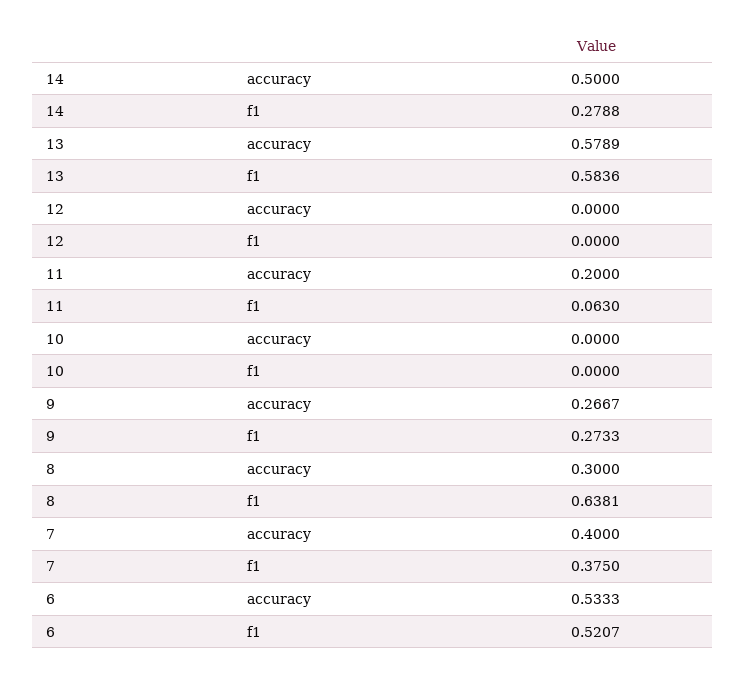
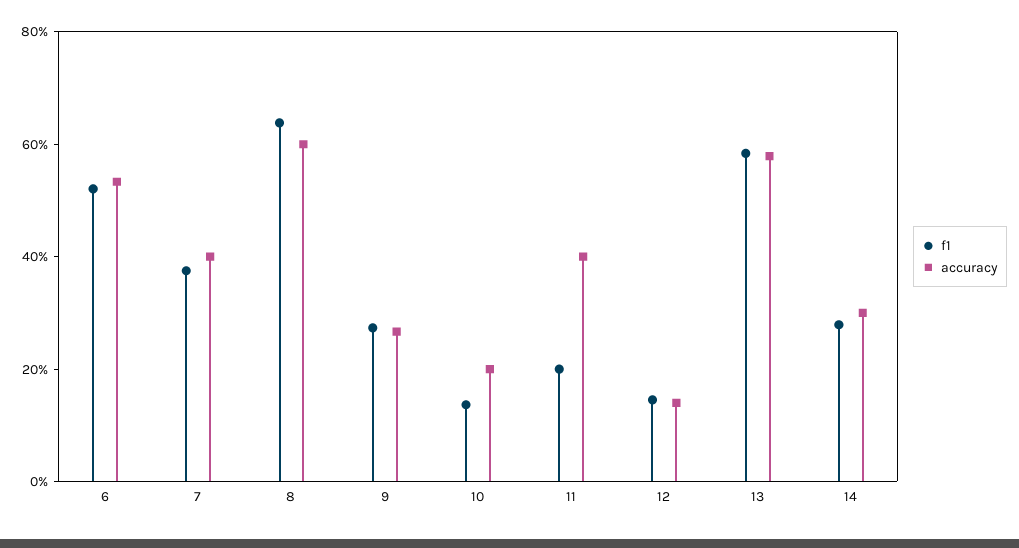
accuracy, 14: 0.5 -> 0.3
accuracy, 12: 0 -> 0.15
f1, 12: 0 -> 0.15
accuracy, 11: 0.2 -> 0.4
f1, 11: 0.063 -> 0.2
accuracy, 10: 0 -> 0.2
f1, 10: 0 -> 0.15
accuracy, 8: 0.3 -> 0.6

